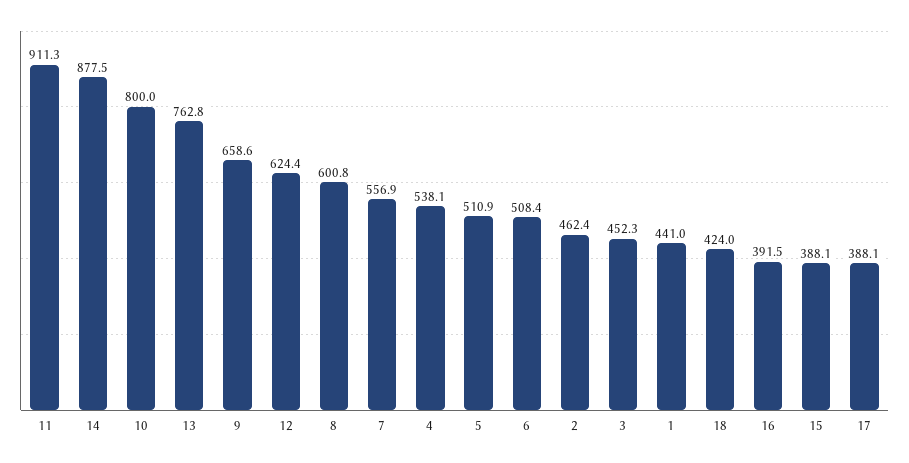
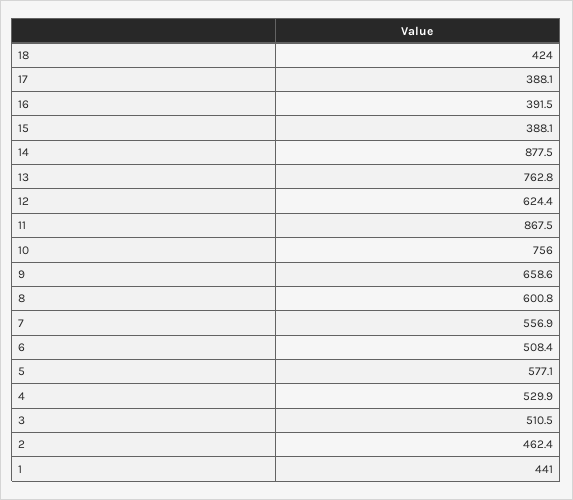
11: 911.3 -> 867.5
10: 800 -> 756
4: 538.1 -> 529.9
5: 510.9 -> 577.1
3: 452.3 -> 510.5

